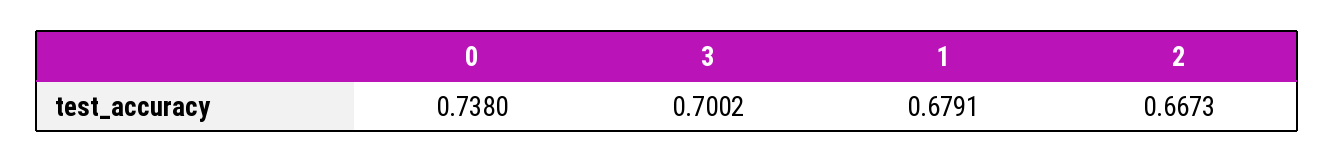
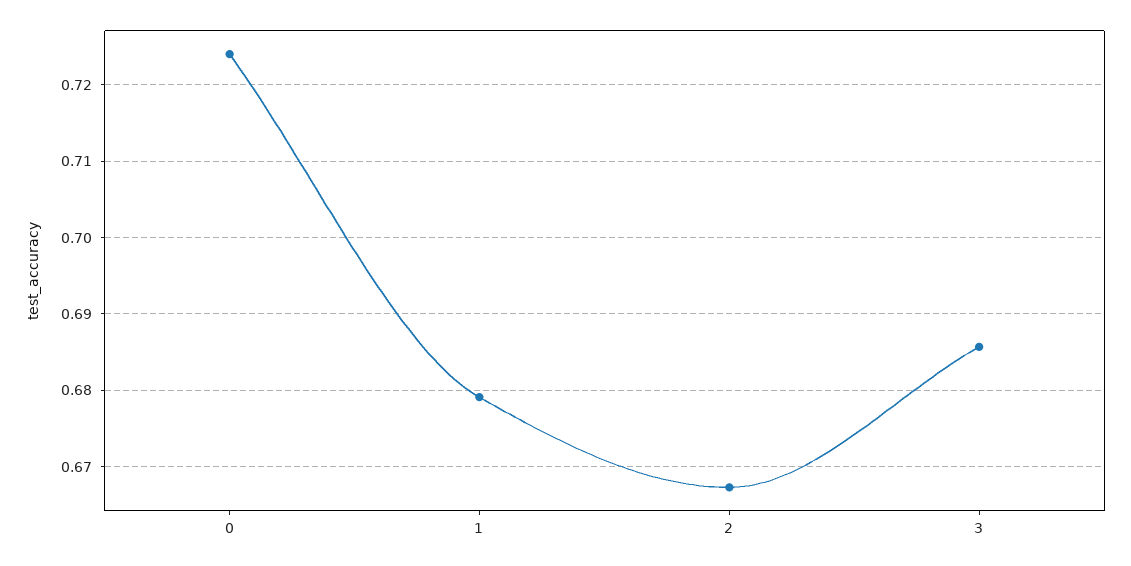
0: 0.738 -> 0.724
3: 0.7002 -> 0.686

